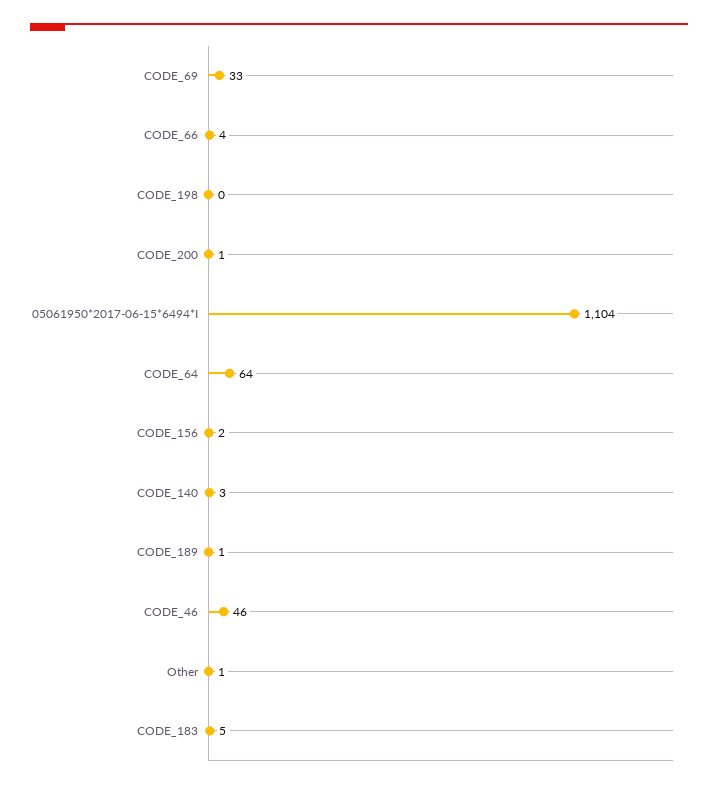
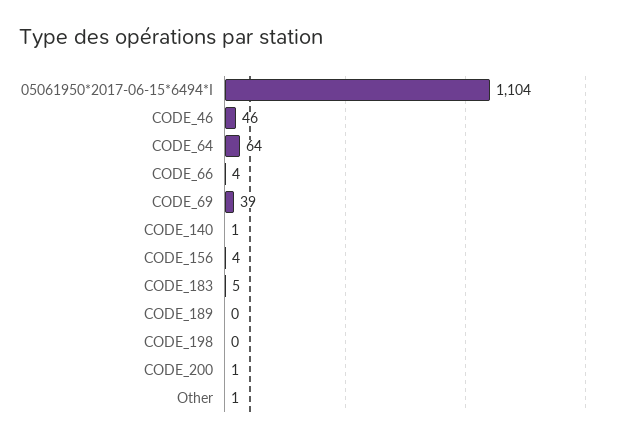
CODE_69: 33 -> 39
CODE_156: 2 -> 4
CODE_140: 3 -> 1
CODE_189: 1 -> 0

